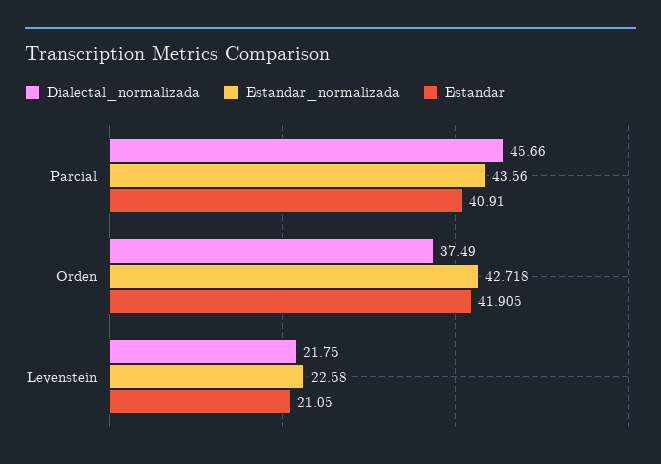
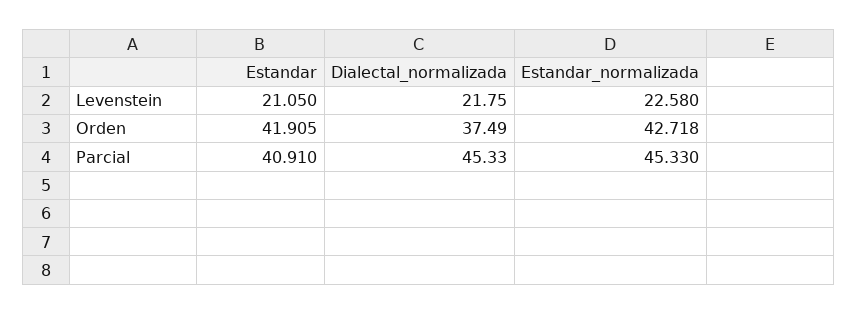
Dialectal_normalizada, Parcial: 45.66 -> 45.33
Estandar_normalizada, Parcial: 43.56 -> 45.33

